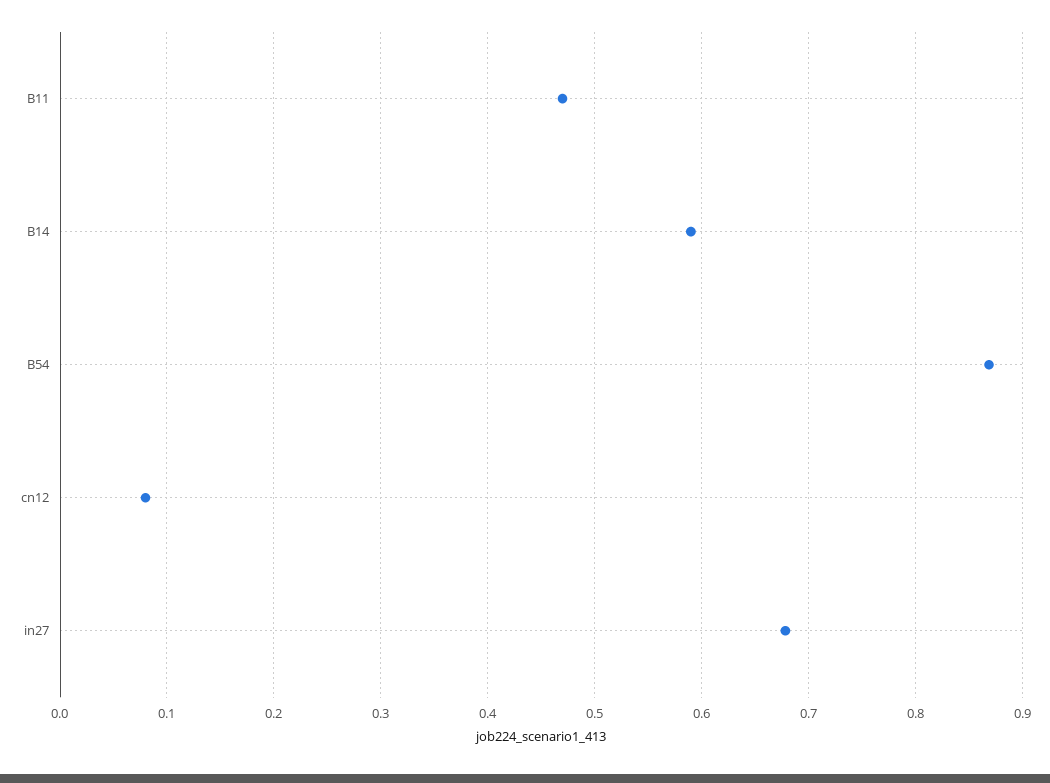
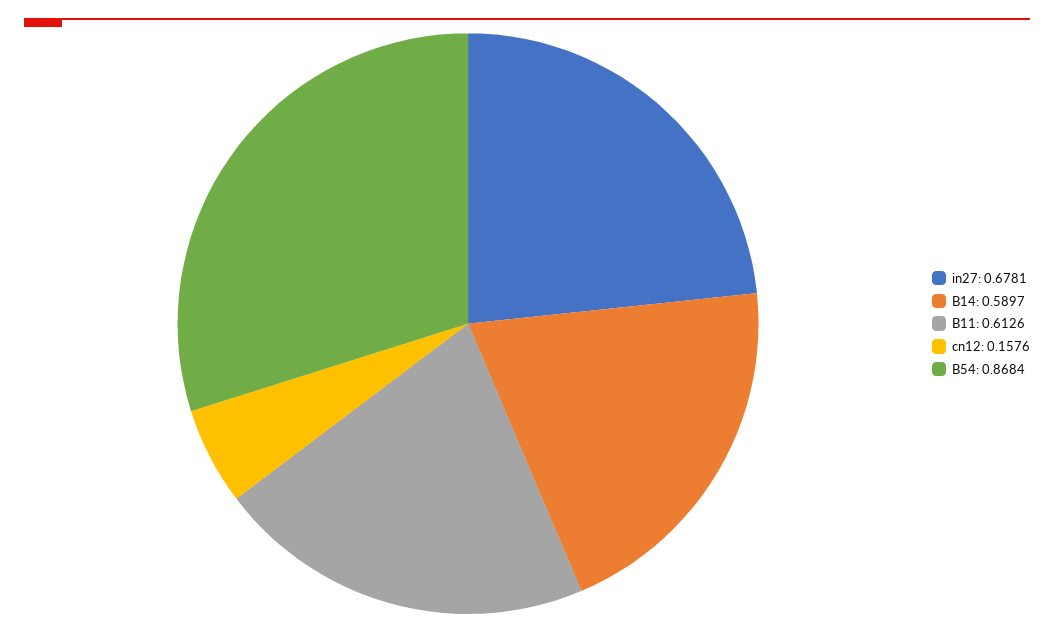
B11: 0.47 -> 0.6126
cn12: 0.08 -> 0.1576

